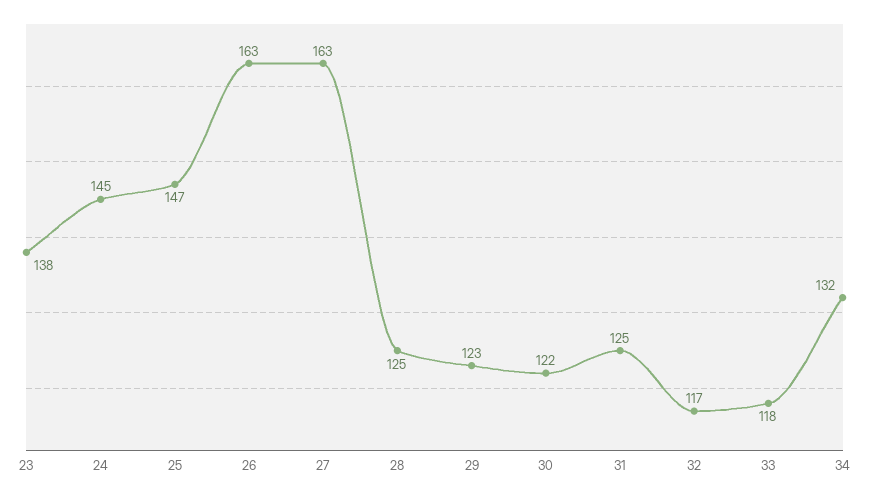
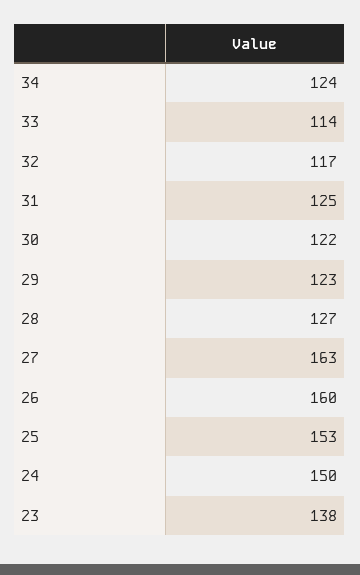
24: 145 -> 150
25: 147 -> 153
26: 163 -> 160
28: 125 -> 127
33: 118 -> 114
34: 132 -> 124

